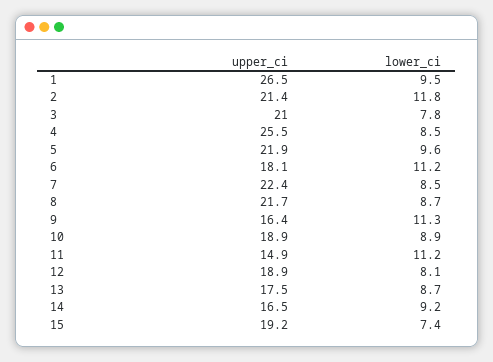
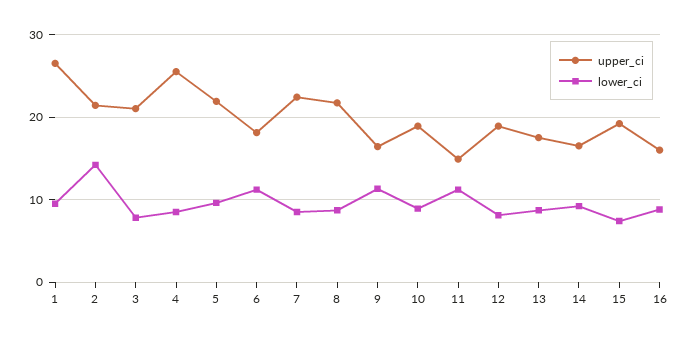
lower_ci, 2: 11.8 -> 14
upper_ci, 16: none -> 16
lower_ci, 16: none -> 9

